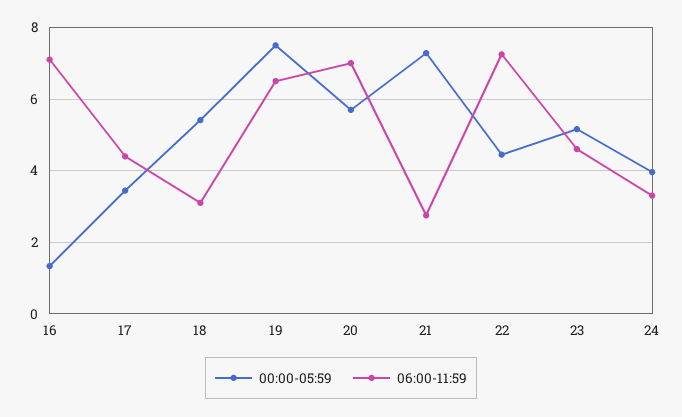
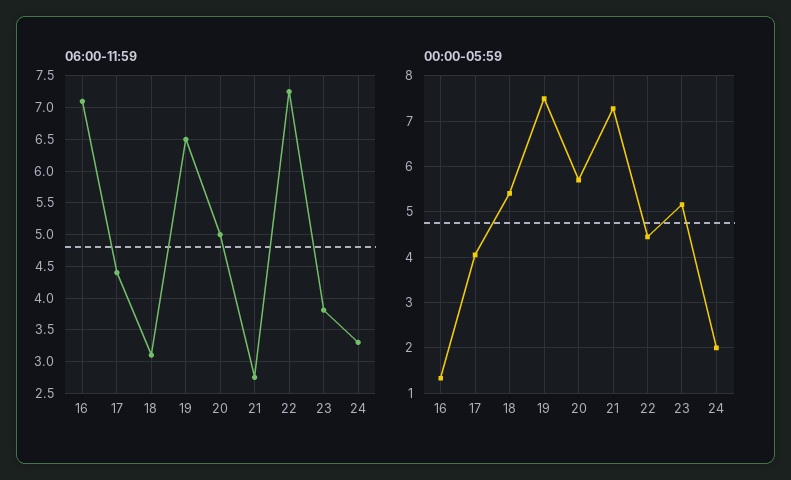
00:00-05:59, 17: 3.4 -> 4
06:00-11:59, 20: 7 -> 5
06:00-11:59, 23: 4.6 -> 3.8
00:00-05:59, 24: 4 -> 2

